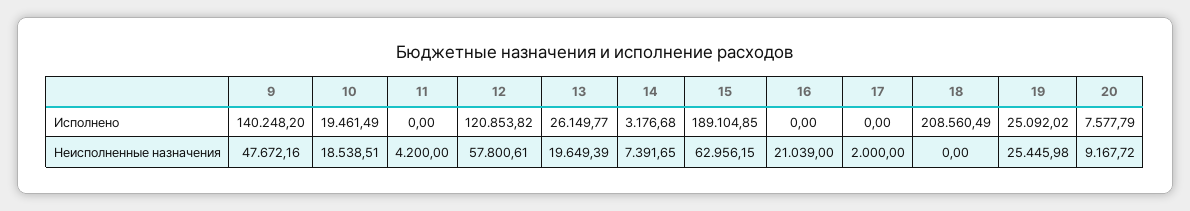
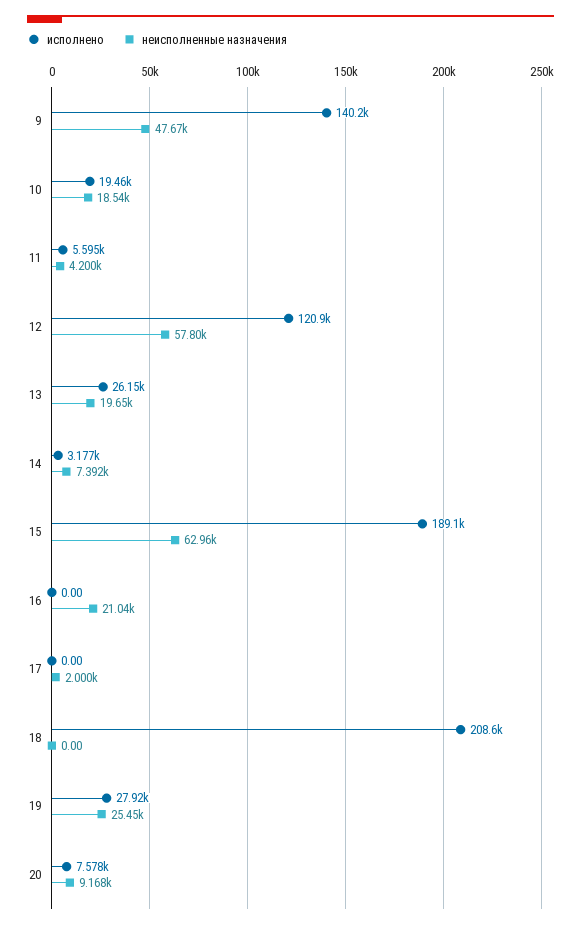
Исполнено, 11: 0 -> 5595
Исполнено, 19: 25092.02 -> 27920

